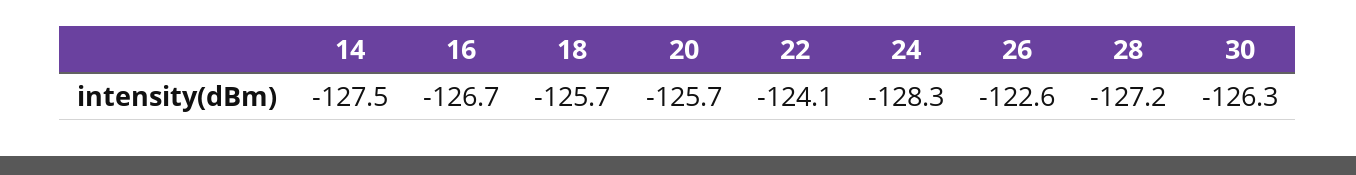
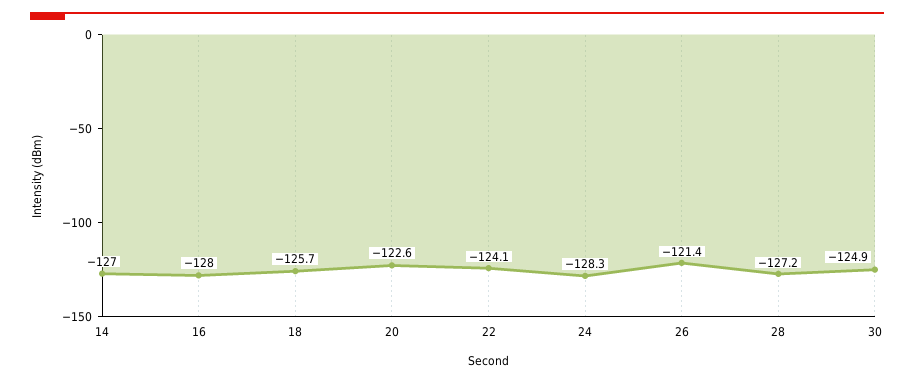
14: -127.5 -> -127
16: -126.7 -> -128
20: -125.7 -> -122.6
26: -122.6 -> -121.4
30: -126.3 -> -124.9

